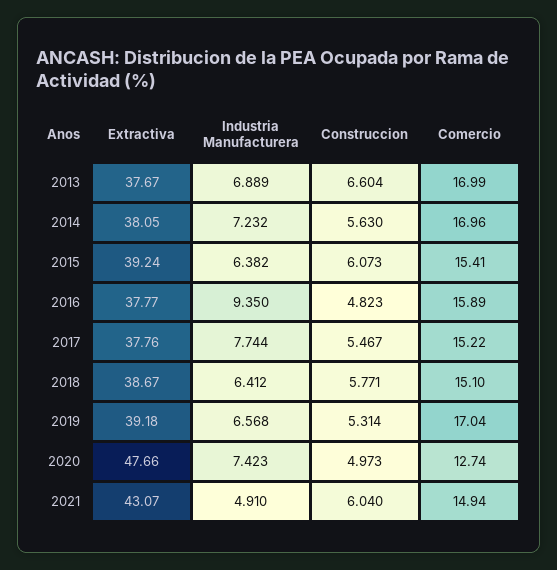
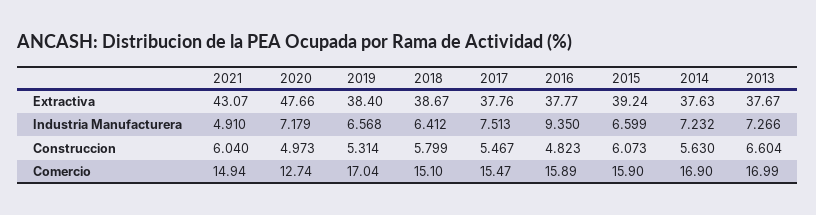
Industria Manufacturera, 2013: 6.889 -> 7.266
Extractiva, 2014: 38.05 -> 37.63
Comercio, 2014: 16.96 -> 16.9
Industria Manufacturera, 2015: 6.382 -> 6.599
Comercio, 2015: 15.41 -> 15.9
Industria Manufacturera, 2017: 7.744 -> 7.513
Comercio, 2017: 15.22 -> 15.47
Construccion, 2018: 5.771 -> 5.799
Extractiva, 2019: 39.18 -> 38.4
Industria Manufacturera, 2020: 7.423 -> 7.179

